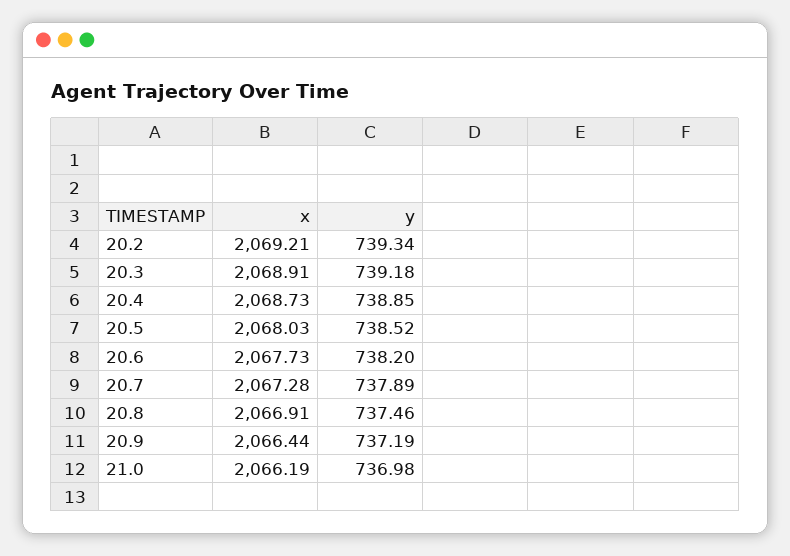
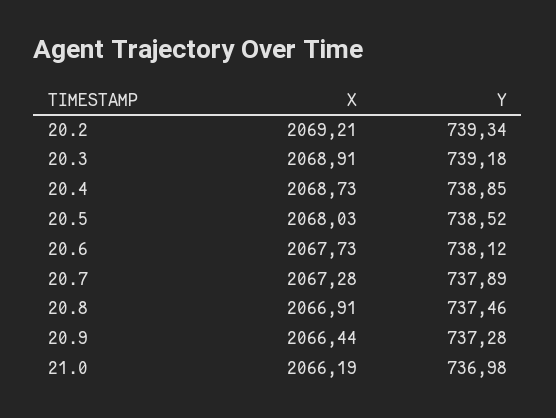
y, 20.6: 738.2 -> 738.12
y, 20.9: 737.19 -> 737.28

